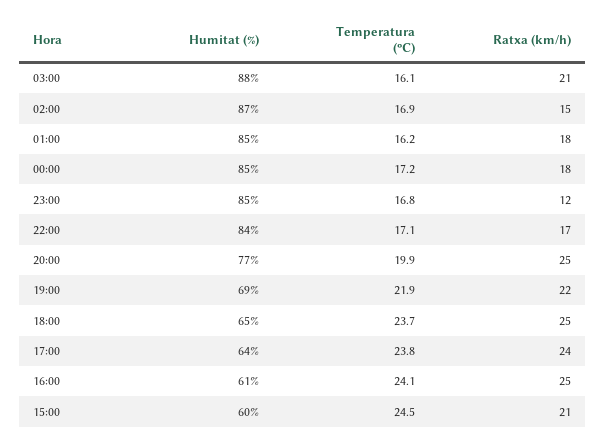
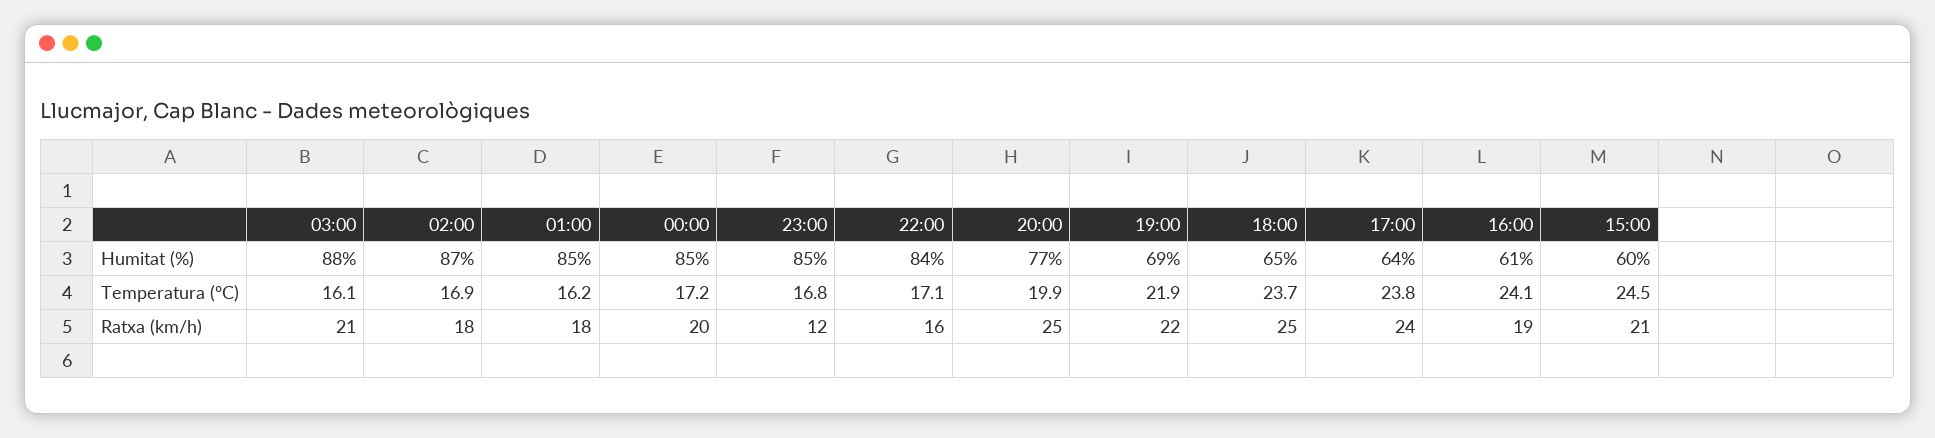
Ratxa (km/h), 02:00: 15 -> 18
Ratxa (km/h), 00:00: 18 -> 20
Ratxa (km/h), 22:00: 17 -> 16
Ratxa (km/h), 16:00: 25 -> 19

